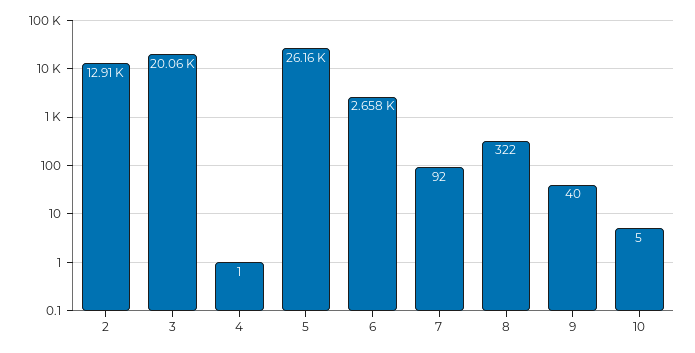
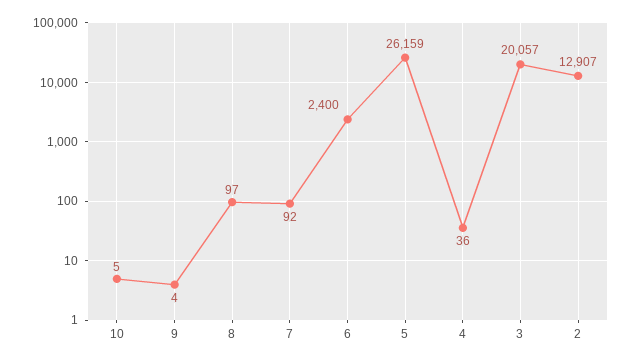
4: 1 -> 36
6: 2658 -> 2400
8: 322 -> 97
9: 40 -> 4

